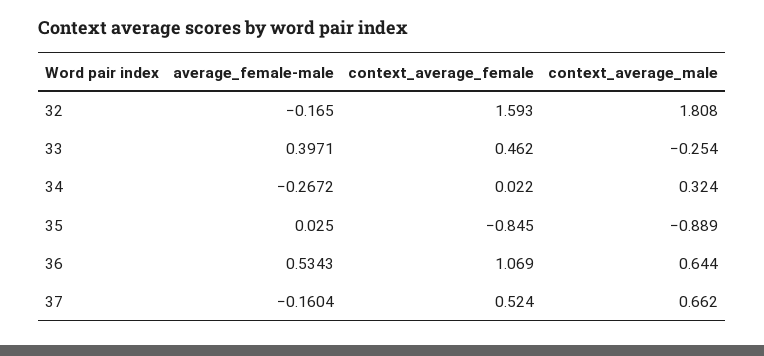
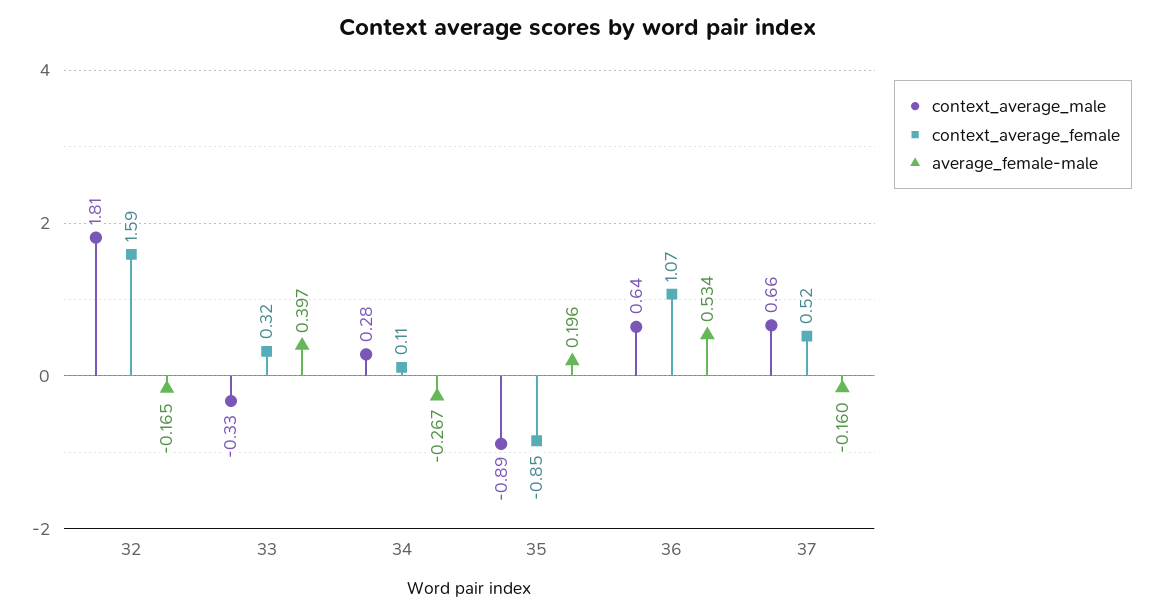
context_average_female, 33: 0.462 -> 0.32
context_average_male, 33: -0.254 -> -0.33
context_average_female, 34: 0.022 -> 0.11
context_average_male, 34: 0.324 -> 0.28
average_female-male, 35: 0.025 -> 0.196

